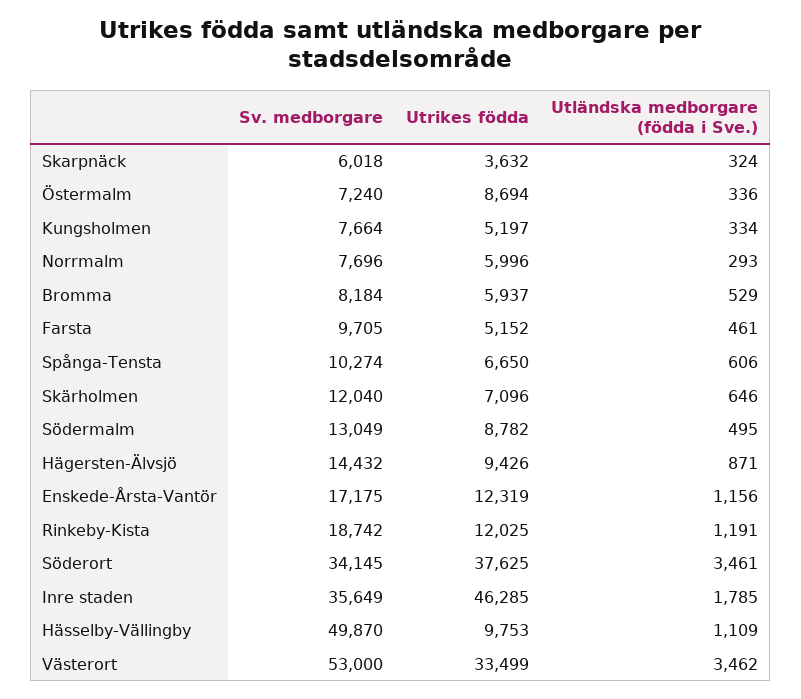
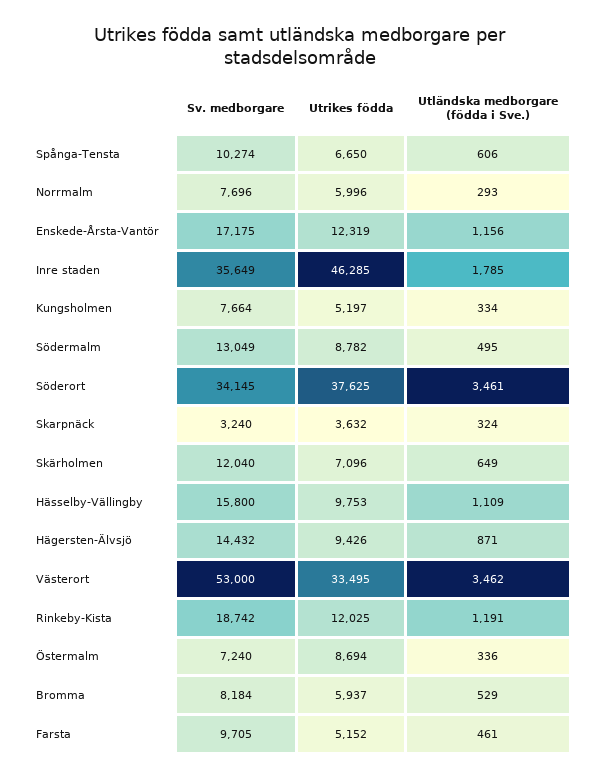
Sv. medborgare, Skarpnäck: 6018 -> 3240
Utländska medborgare (födda i Sve.), Skärholmen: 646 -> 649
Sv. medborgare, Hässelby-Vällingby: 49870 -> 15800
Utrikes födda, Västerort: 33499 -> 33495

